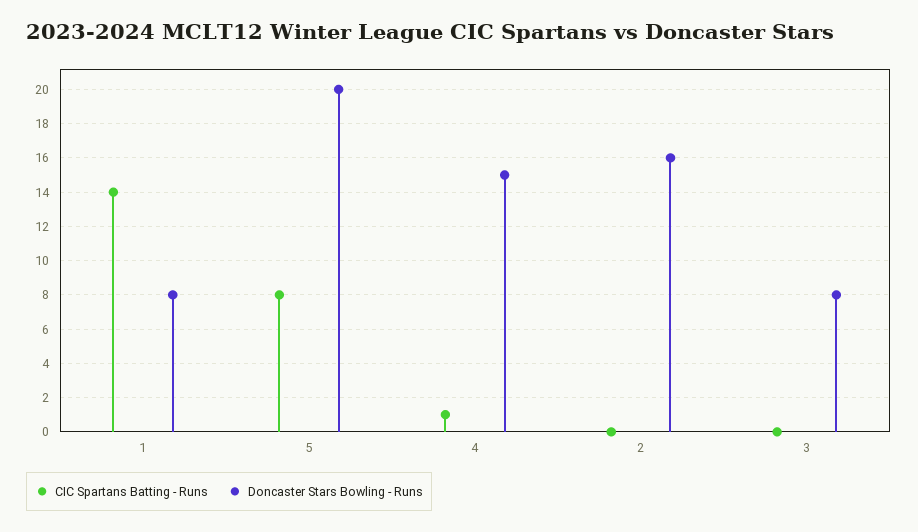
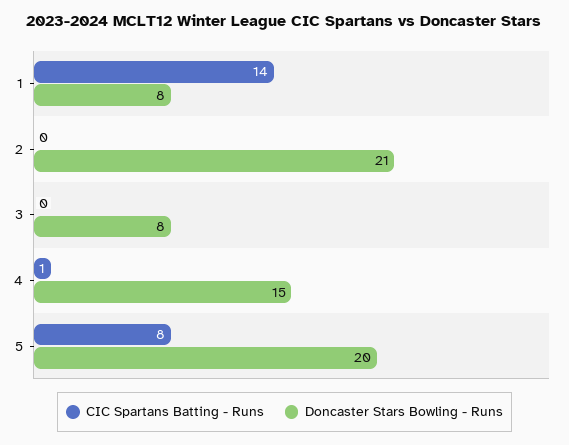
Doncaster Stars Bowling - Runs, 2: 16 -> 21

